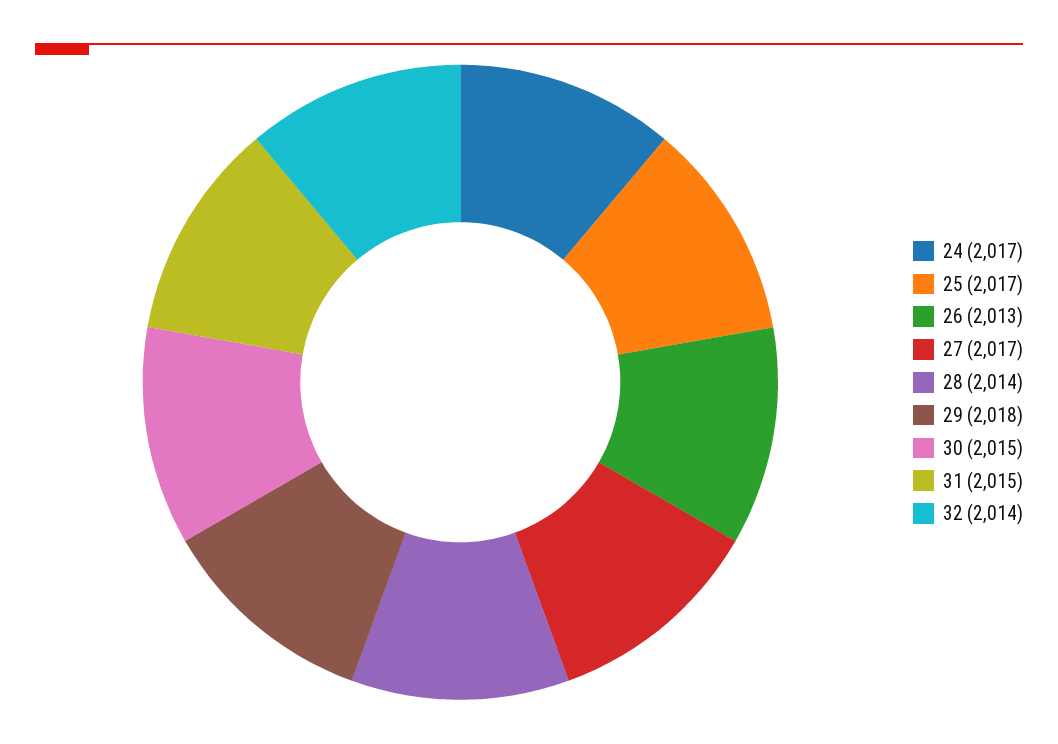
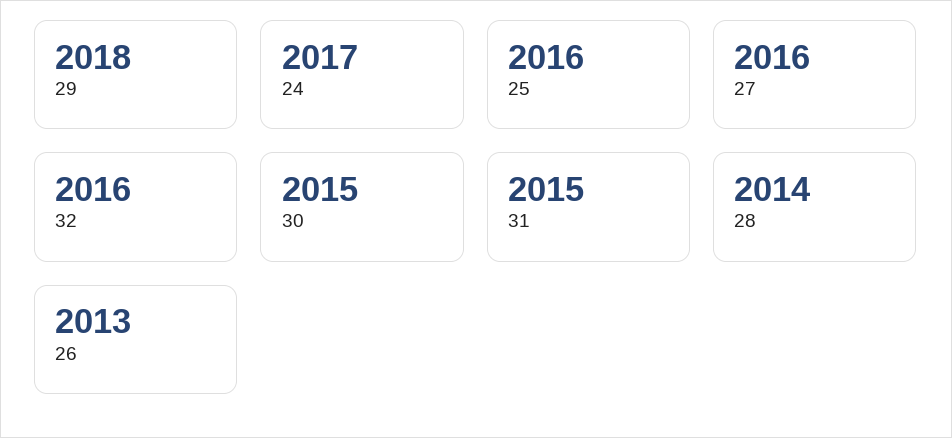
25: 2017 -> 2016
27: 2017 -> 2016
32: 2014 -> 2016

